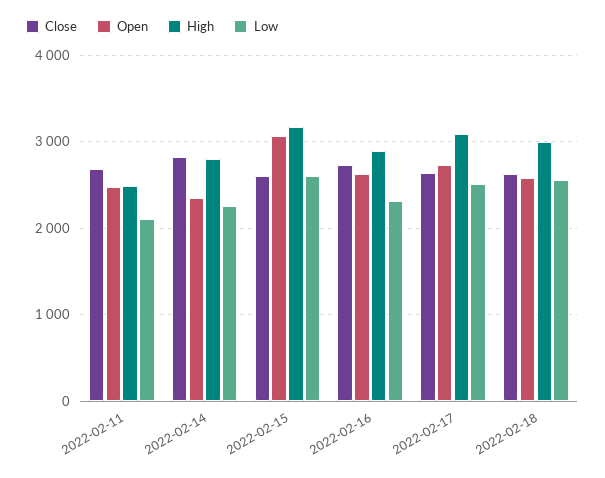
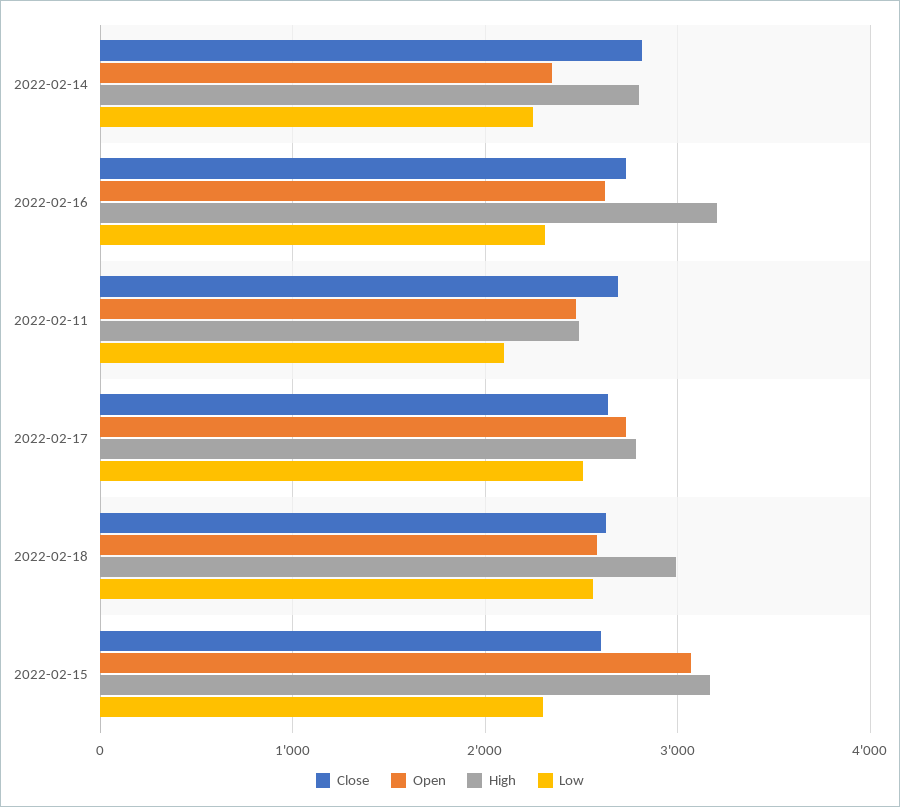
Low, 2022-02-15: 2600 -> 2300
High, 2022-02-16: 2900 -> 3200
High, 2022-02-17: 3100 -> 2800

